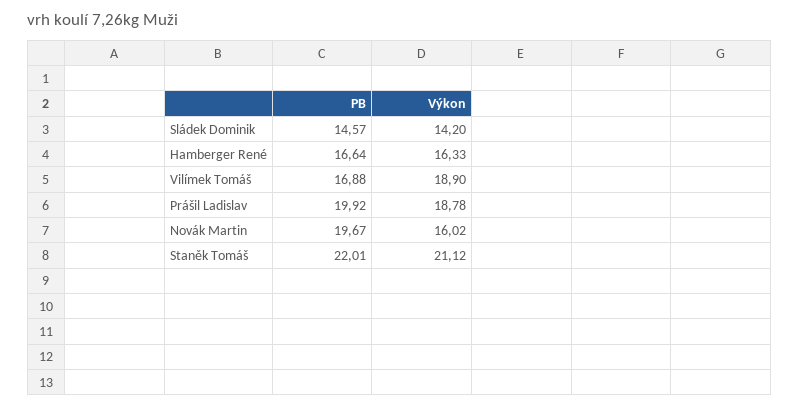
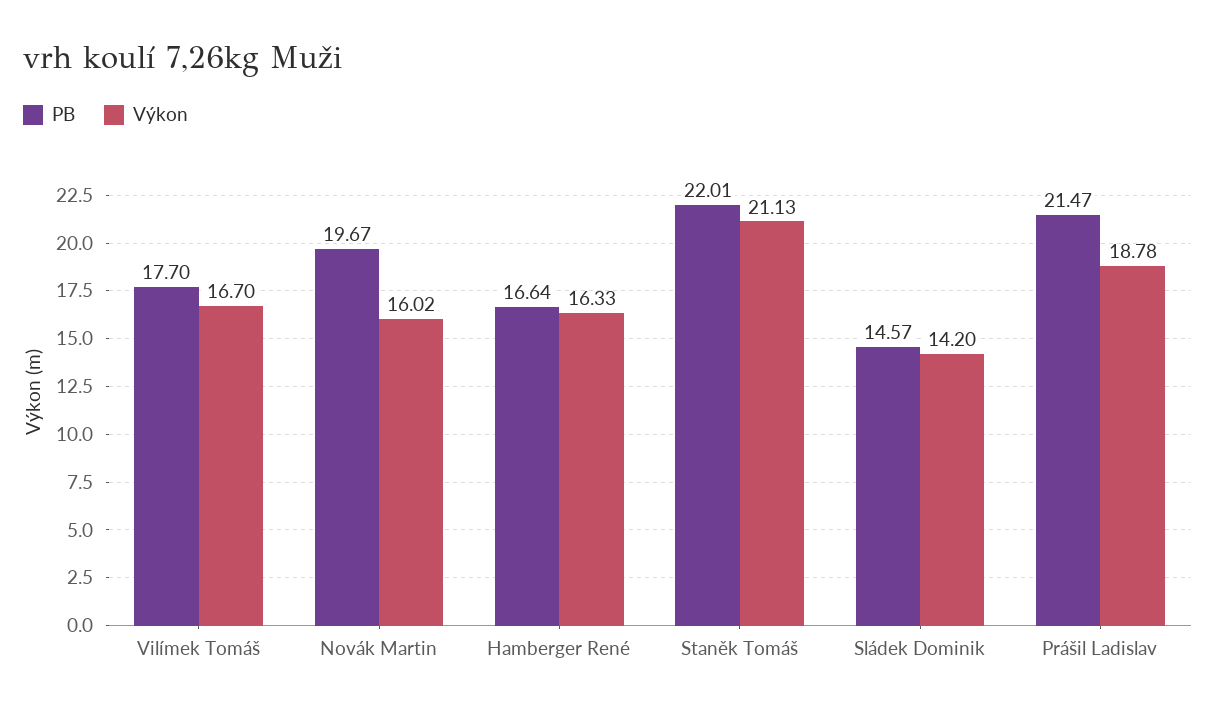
PB, Vilímek Tomáš: 16.88 -> 17.7
Výkon, Vilímek Tomáš: 18.9 -> 16.7
PB, Prášil Ladislav: 19.92 -> 21.47
Výkon, Staněk Tomáš: 21.12 -> 21.13

